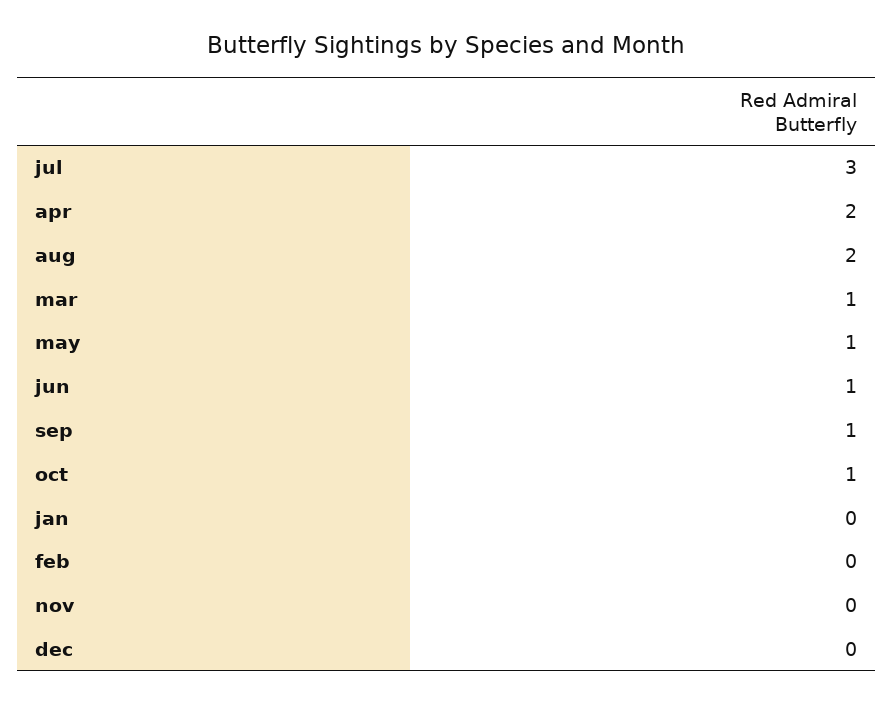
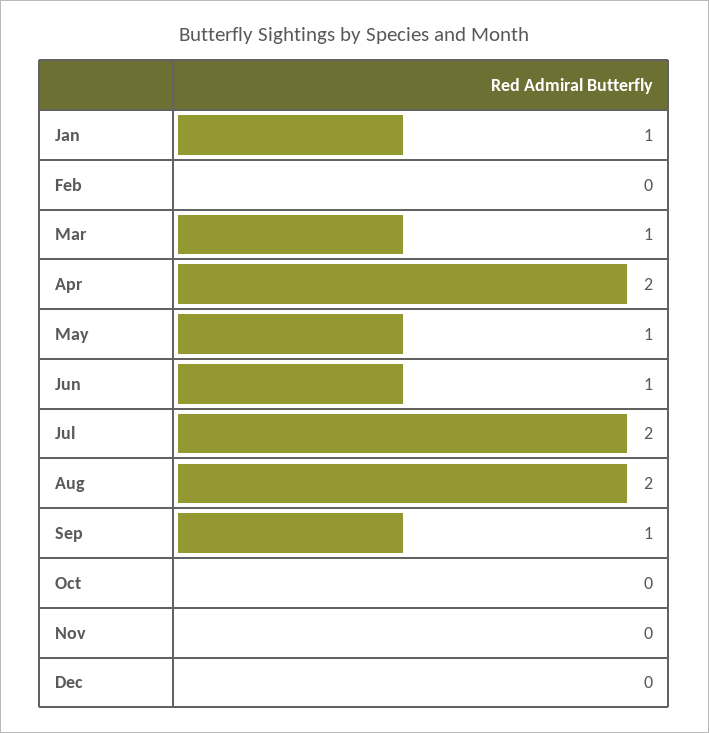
jul: 3 -> 2
oct: 1 -> 0
jan: 0 -> 1

